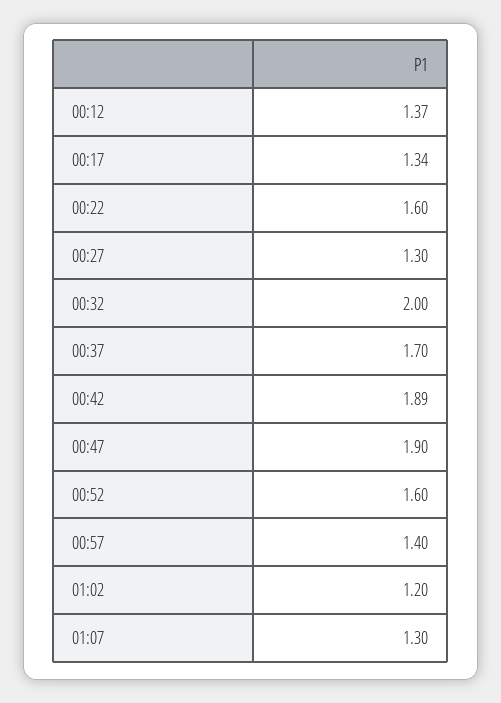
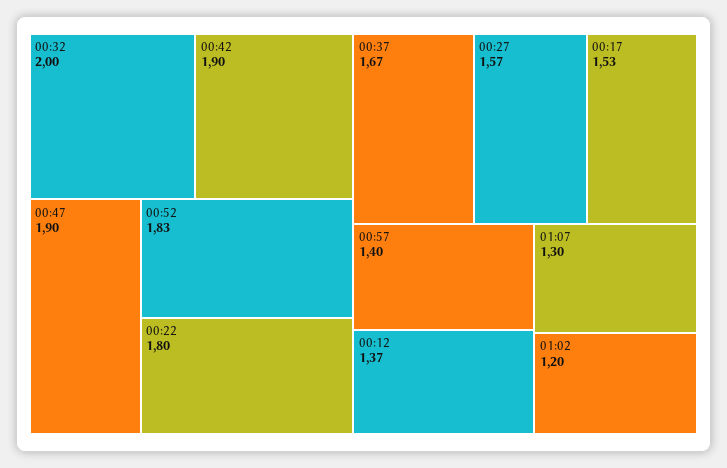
00:17: 1.34 -> 1.53
00:22: 1.6 -> 1.8
00:27: 1.3 -> 1.57
00:37: 1.7 -> 1.67
00:42: 1.89 -> 1.9
00:52: 1.6 -> 1.83

